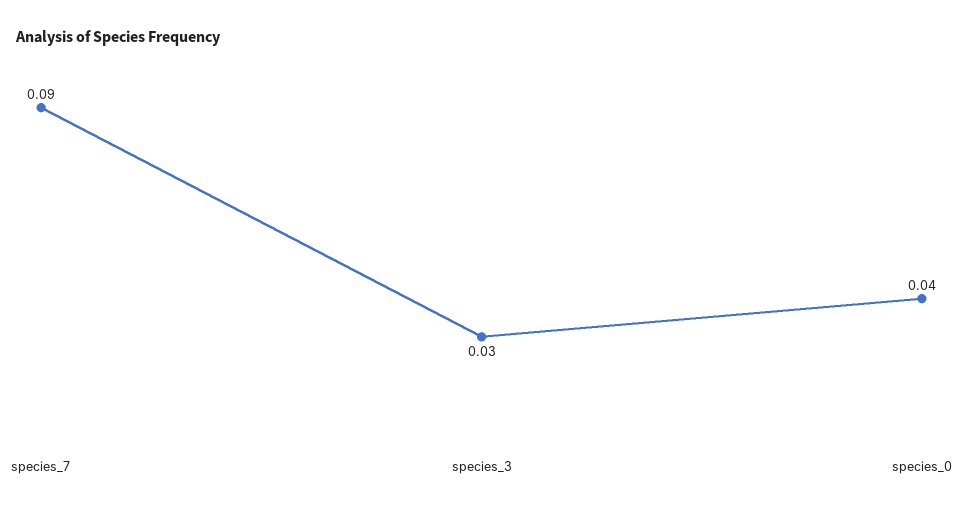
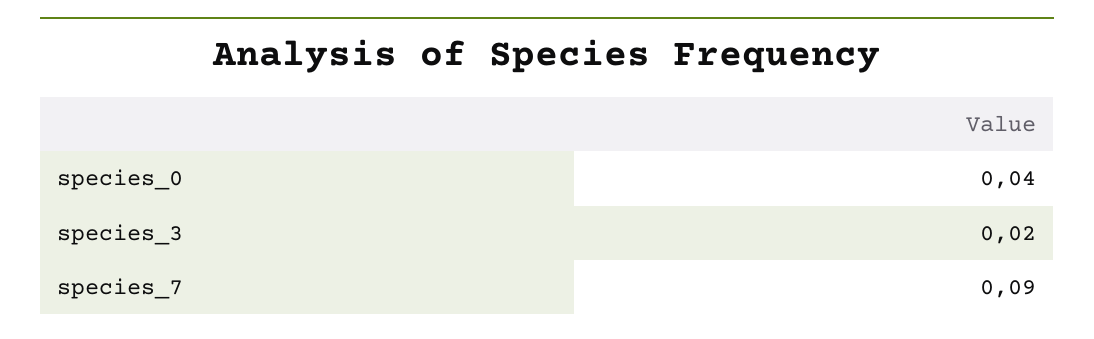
species_3: 0.03 -> 0.02

